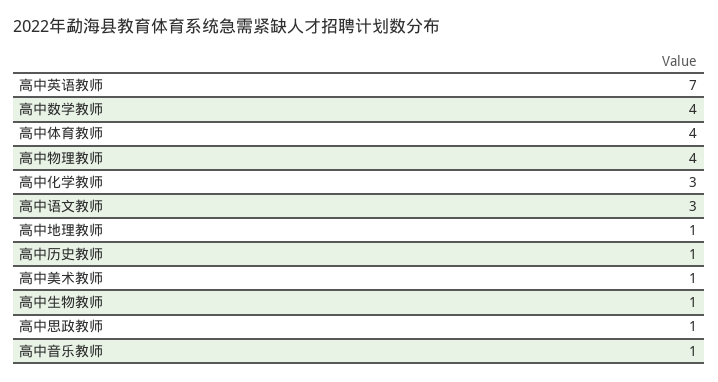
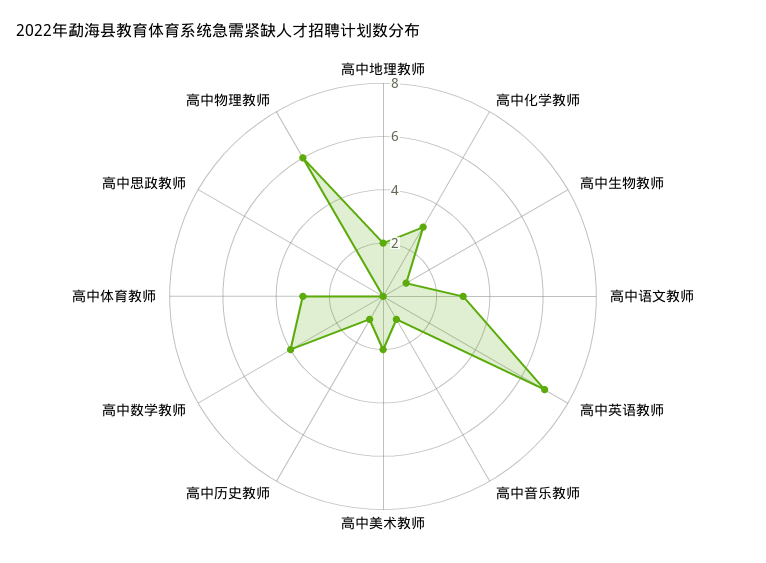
高中体育教师: 4 -> 3
高中物理教师: 4 -> 6
高中地理教师: 1 -> 2
高中美术教师: 1 -> 2
高中思政教师: 1 -> 0

